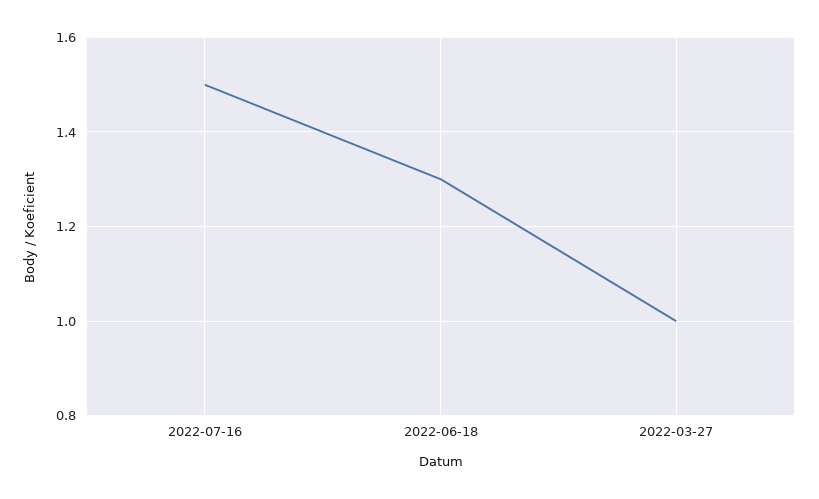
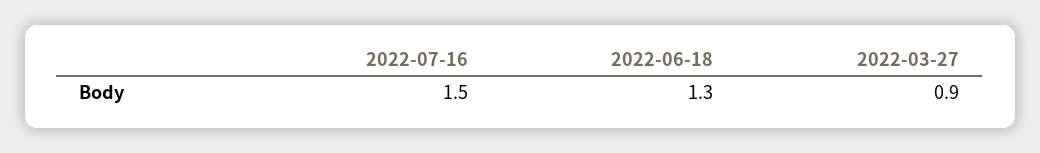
2022-03-27: 1 -> 0.9

